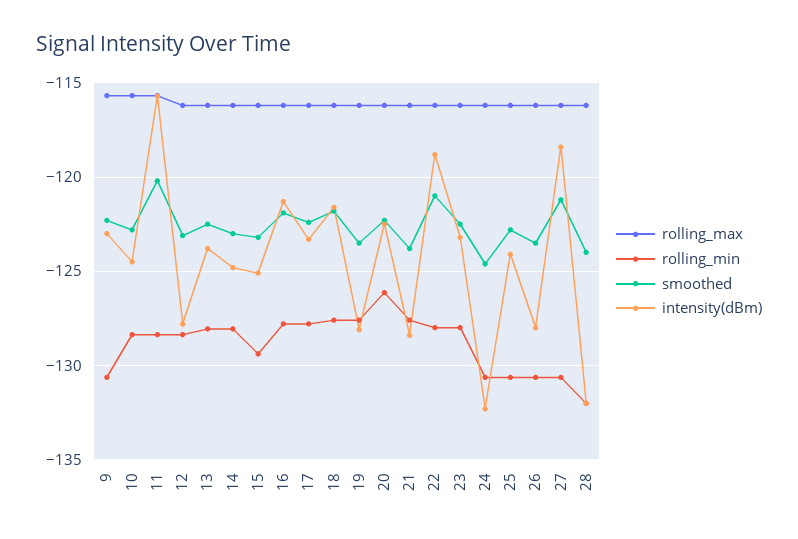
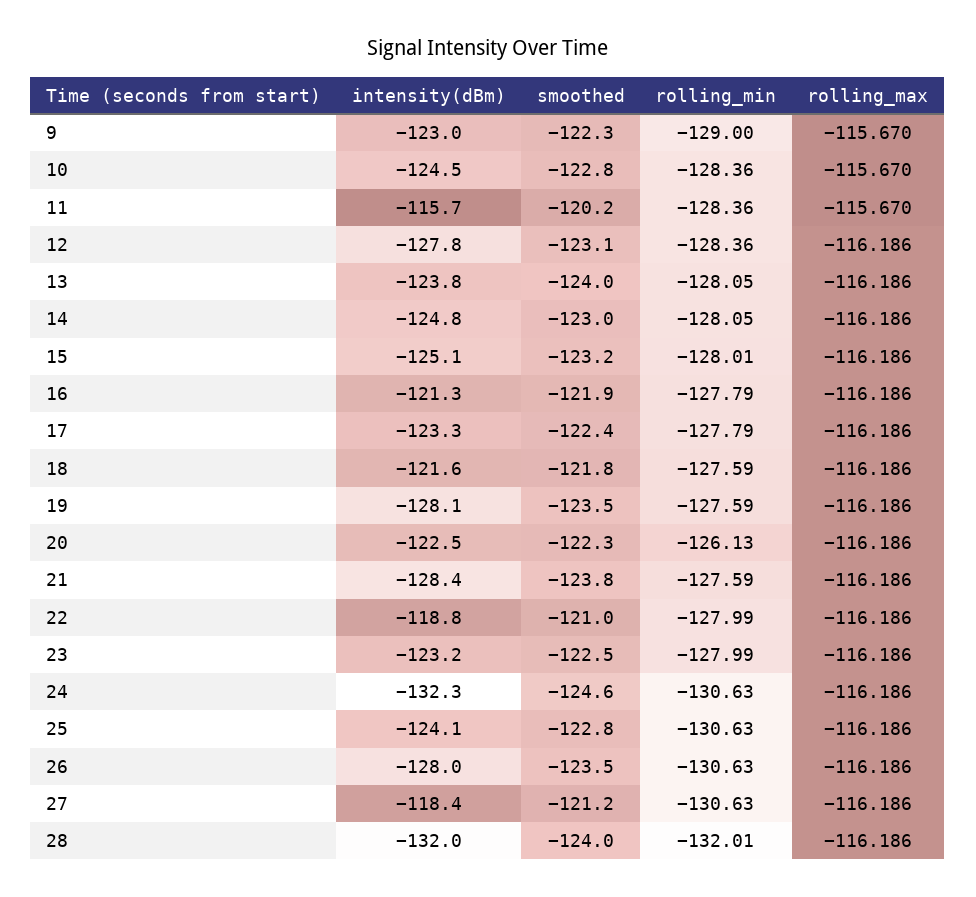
rolling_min, 9: -130.5 -> -129
smoothed, 13: -122.5 -> -124
rolling_min, 15: -129.5 -> -128.01

